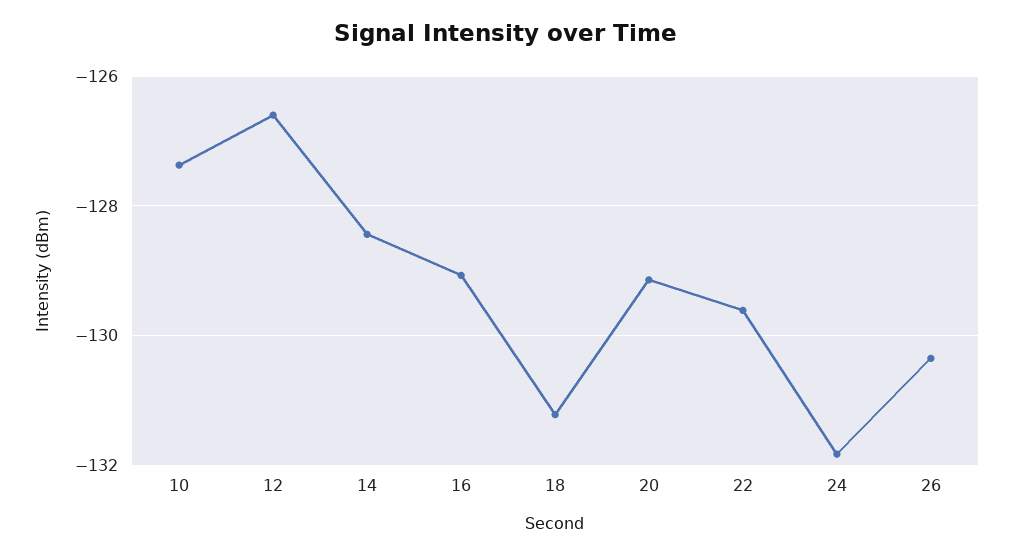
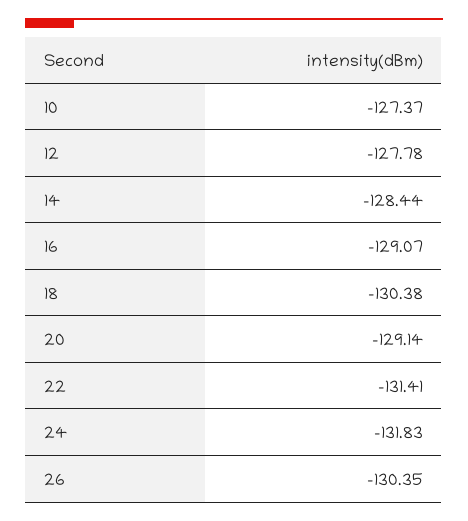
12: -126.6 -> -127.78
18: -131.2 -> -130.38
22: -129.6 -> -131.41

